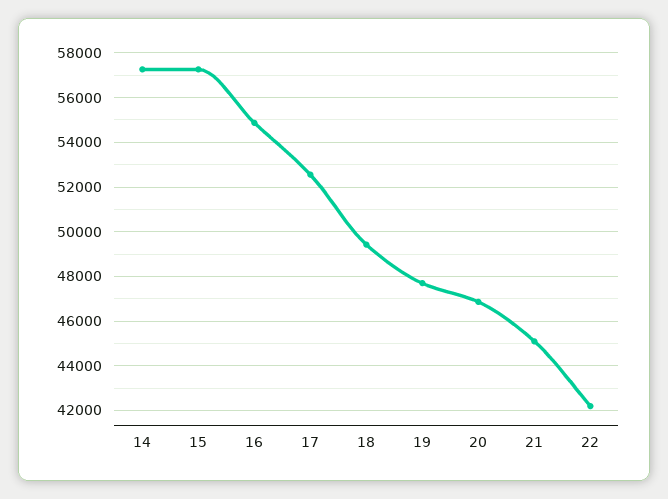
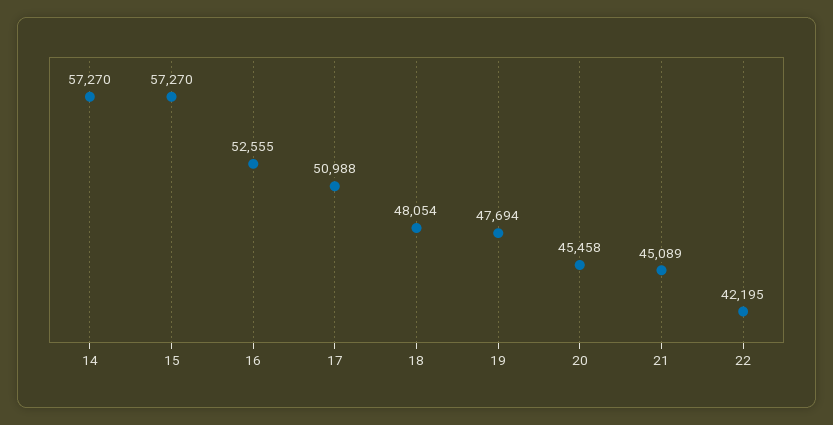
16: 55000 -> 52555
17: 52500 -> 50988
18: 49500 -> 48054
20: 47000 -> 45458

